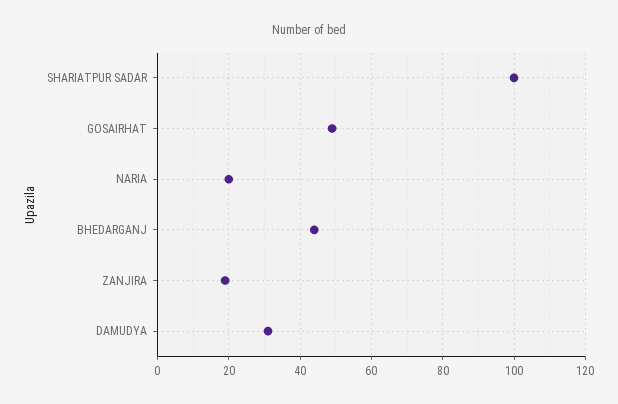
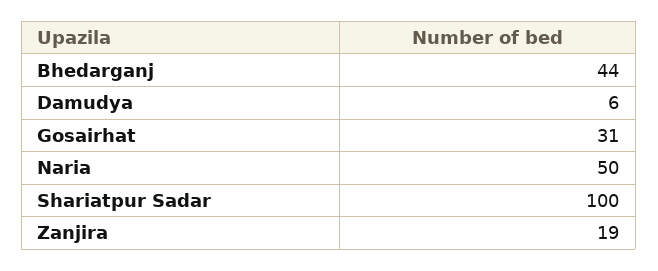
GOSAIRHAT: 50 -> 31
NARIA: 20 -> 50
DAMUDYA: 30 -> 6

